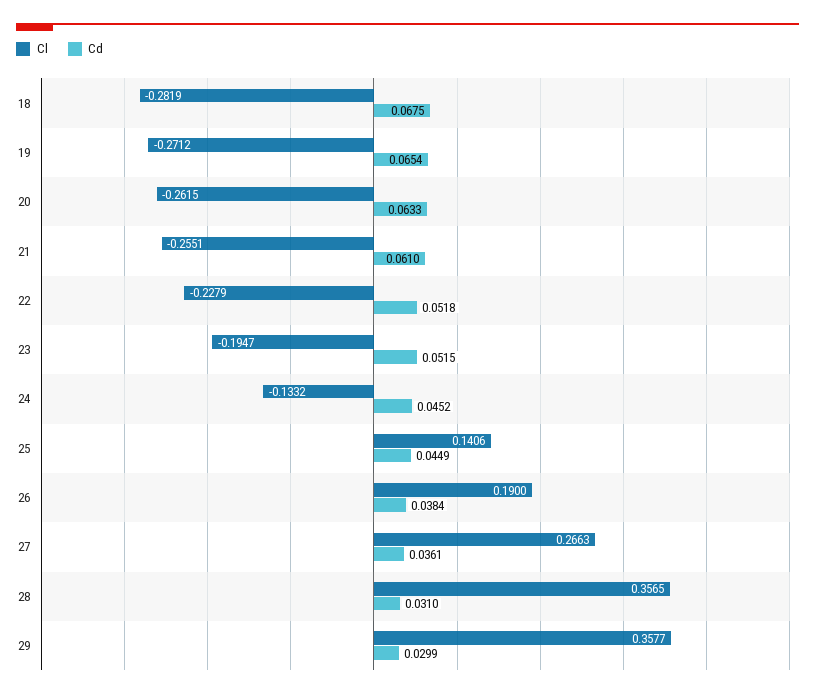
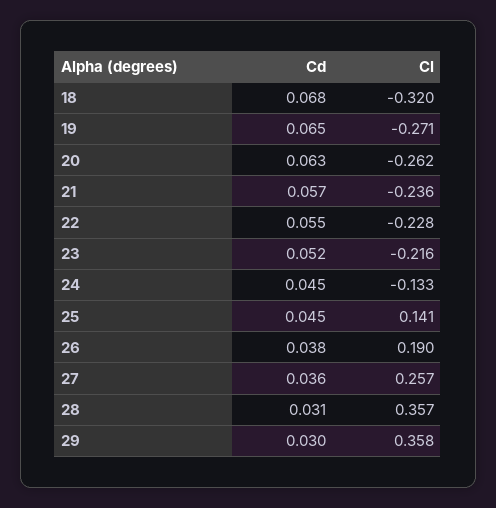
Cl, 18: -0.2819 -> -0.32
Cl, 21: -0.2551 -> -0.236
Cd, 21: 0.061 -> 0.057
Cd, 22: 0.0518 -> 0.055
Cl, 23: -0.1947 -> -0.216
Cl, 27: 0.2663 -> 0.257

